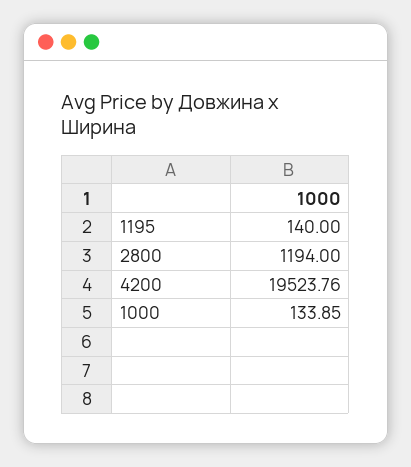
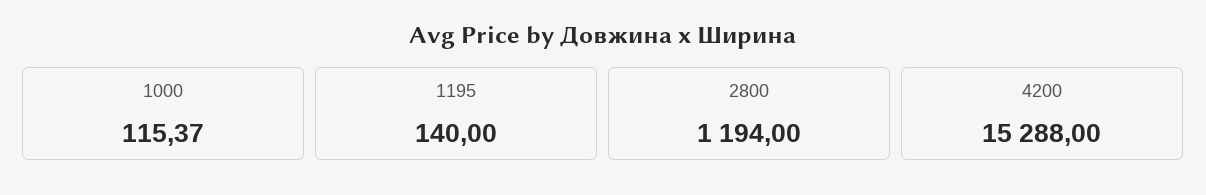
4200: 19523.76 -> 15288
1000: 133.85 -> 115.37

